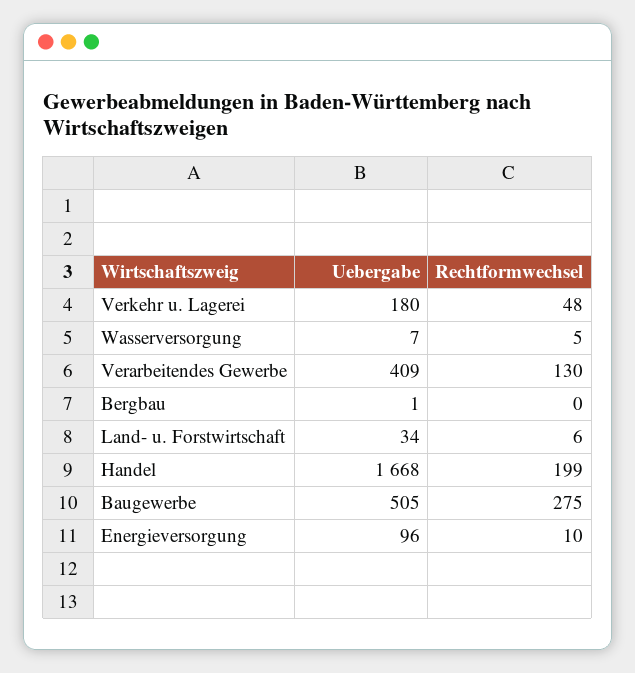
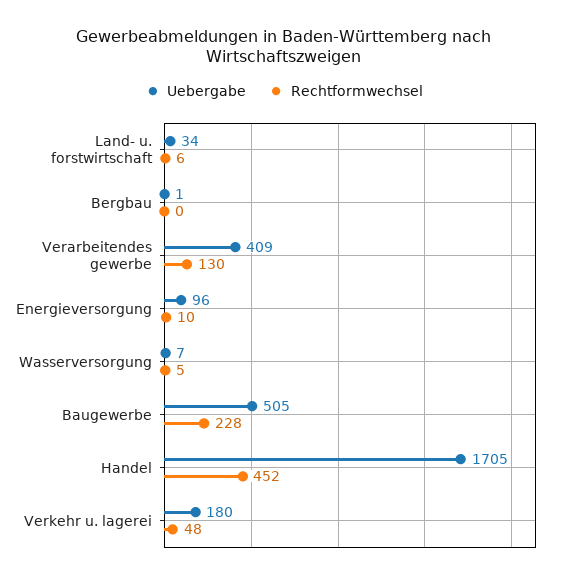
Uebergabe, Handel: 1668 -> 1705
Rechtformwechsel, Handel: 199 -> 452
Rechtformwechsel, Baugewerbe: 275 -> 228

